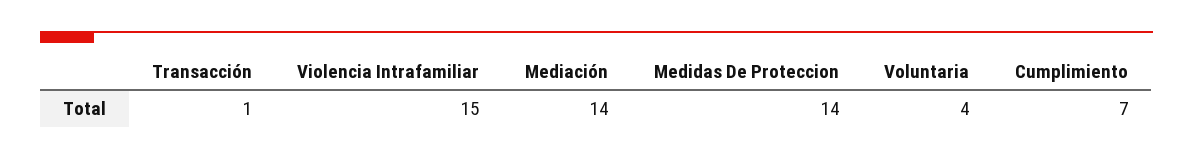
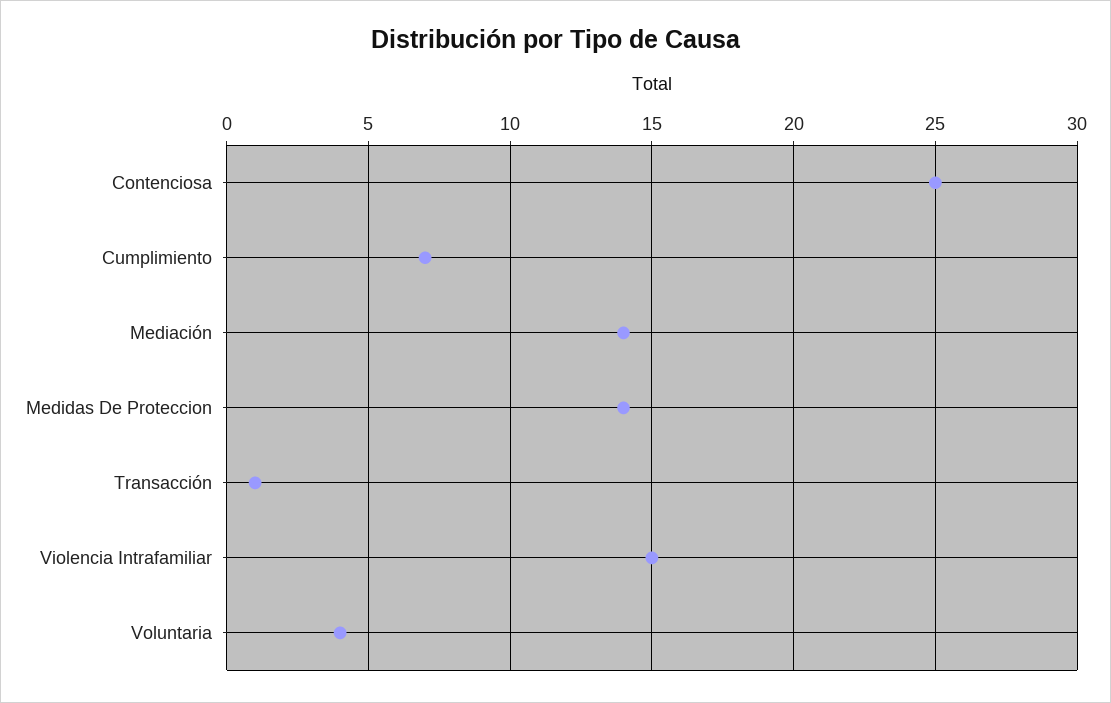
Contenciosa: none -> 25

